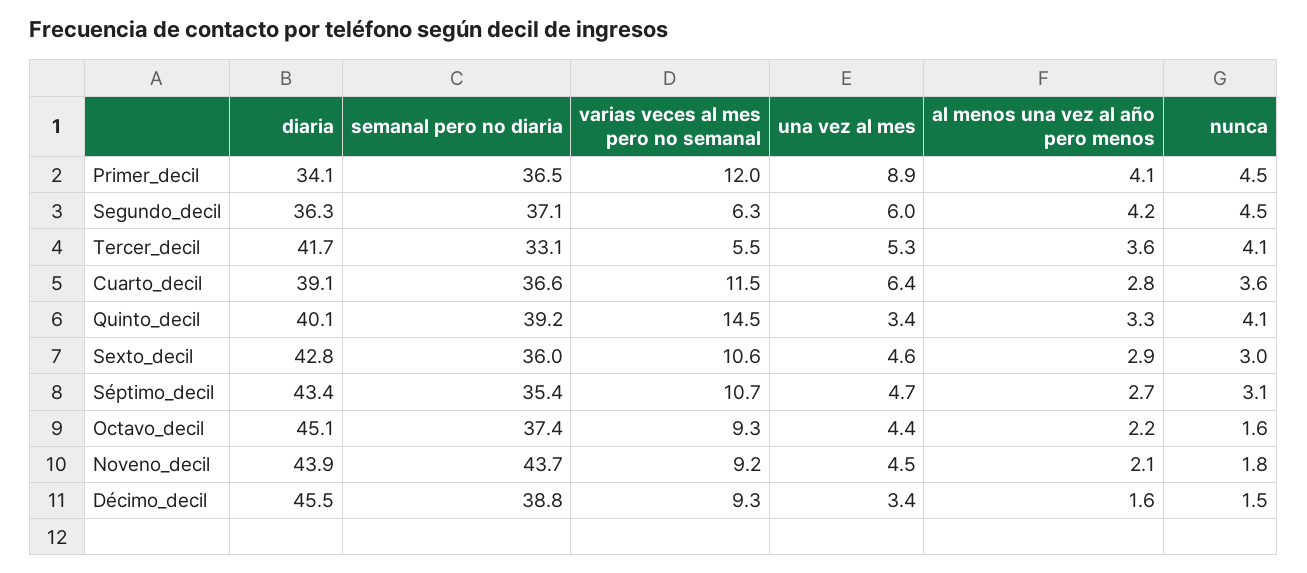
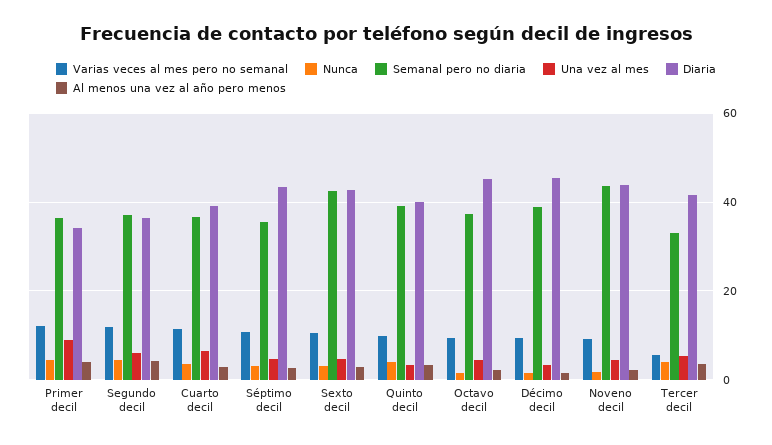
varias veces al mes pero no semanal, Segundo_decil: 6.3 -> 12
varias veces al mes pero no semanal, Quinto_decil: 14.5 -> 10
semanal pero no diaria, Sexto_decil: 36 -> 42

